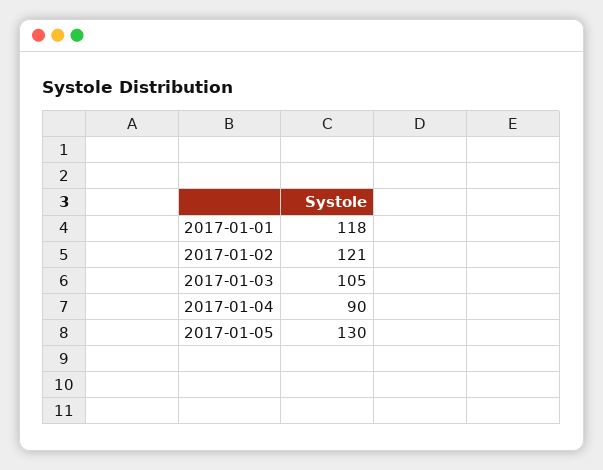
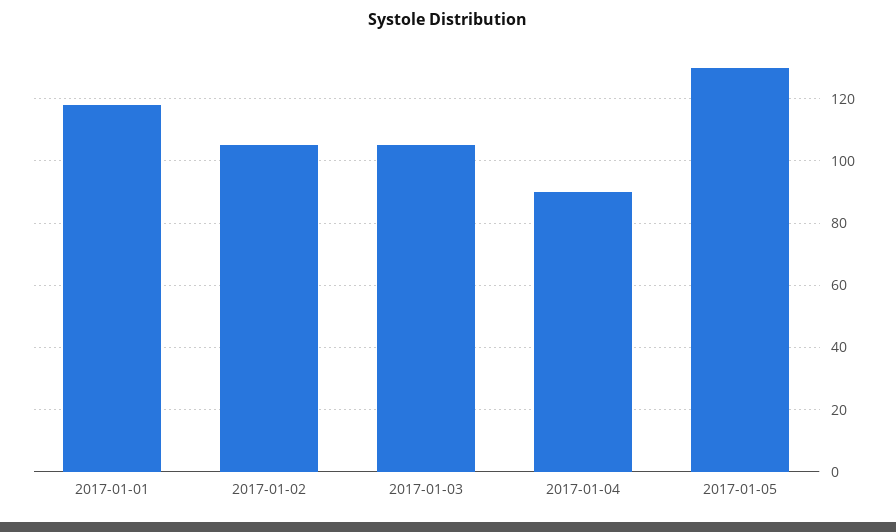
2017-01-02: 121 -> 105

